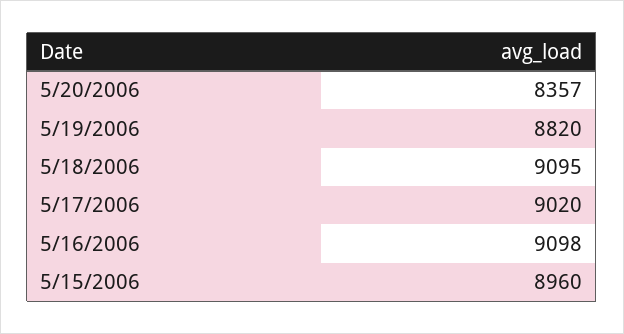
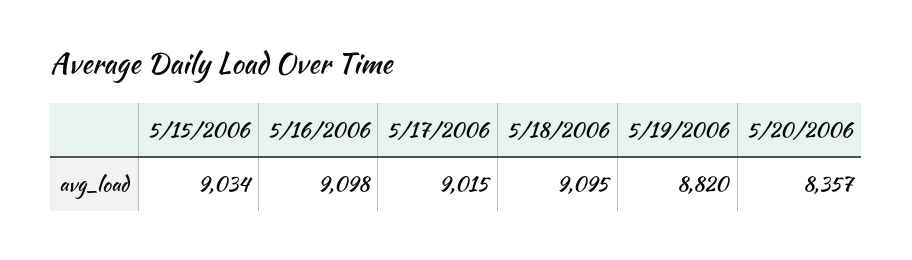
5/17/2006: 9020 -> 9015
5/15/2006: 8960 -> 9034

